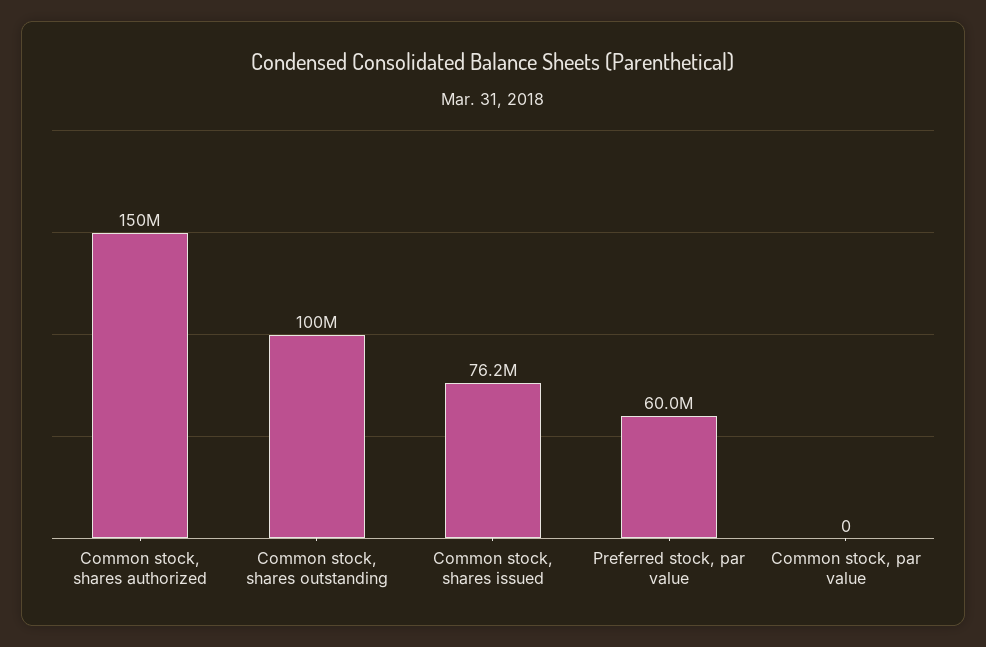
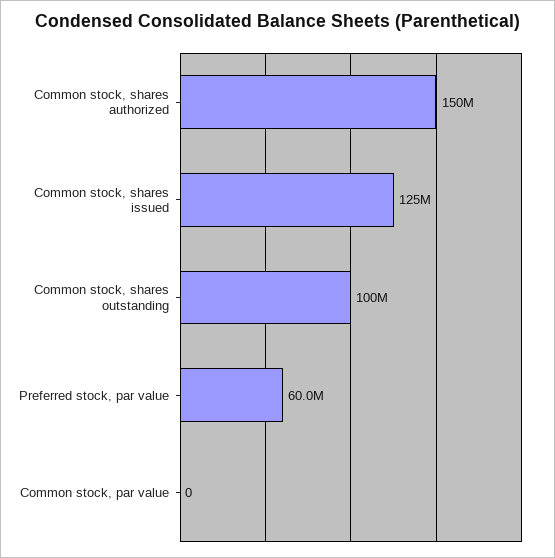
Common stock, shares issued: 76200000 -> 125000000

